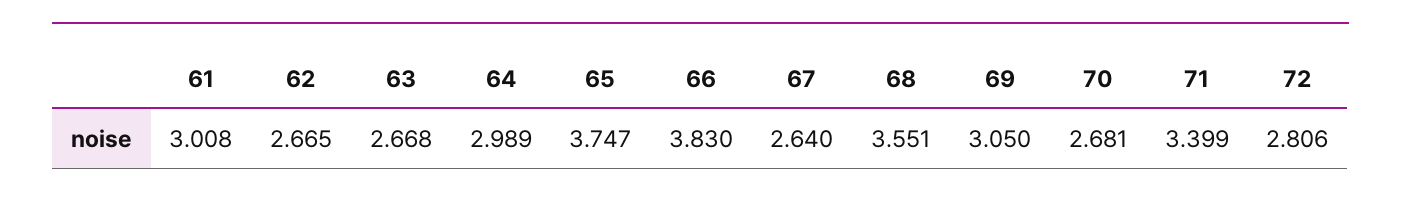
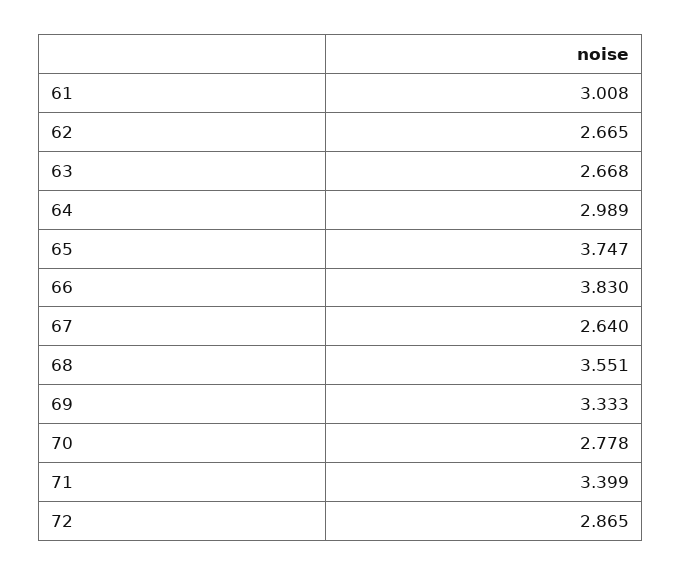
69: 3.05 -> 3.333
70: 2.681 -> 2.778
72: 2.806 -> 2.865

